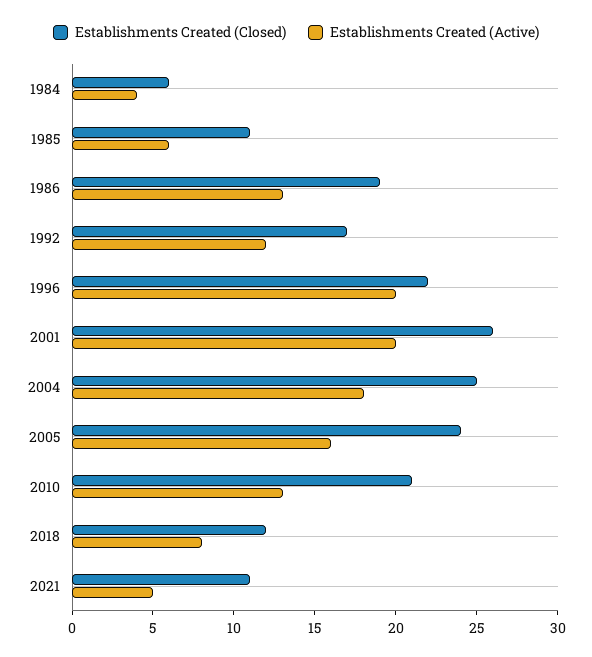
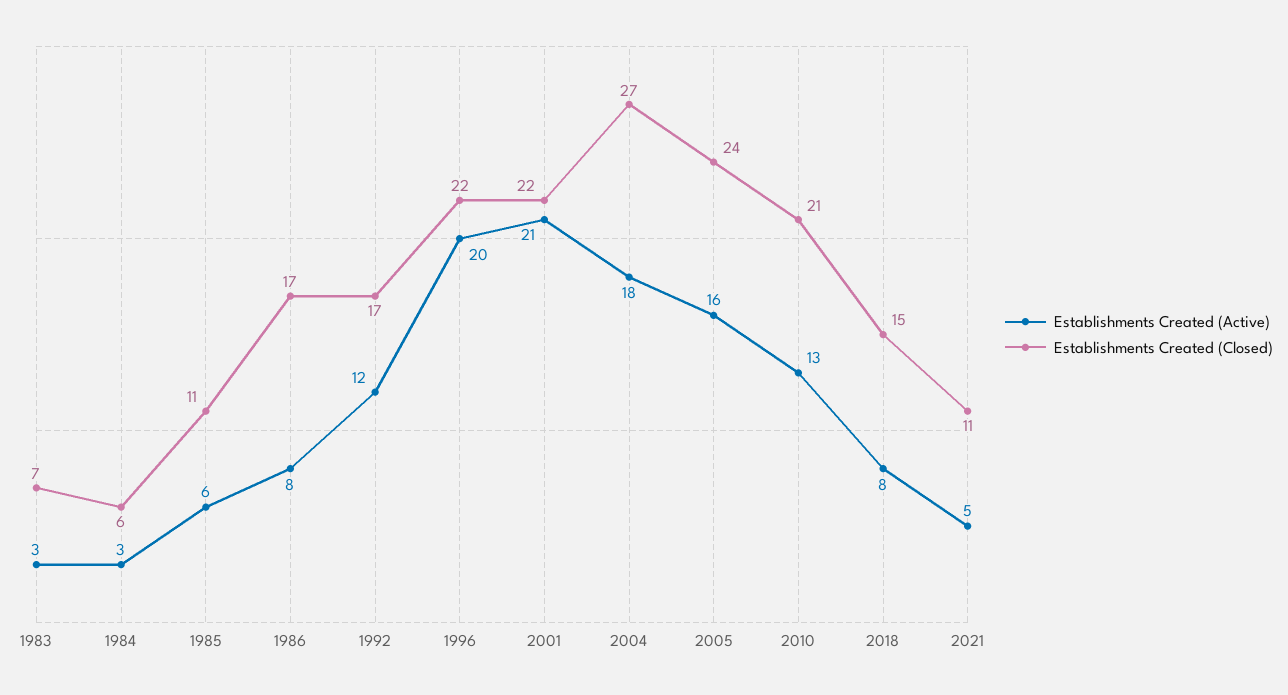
Establishments Created (Active), 1984: 4 -> 3
Establishments Created (Closed), 1986: 19 -> 17
Establishments Created (Active), 1986: 13 -> 8
Establishments Created (Closed), 2001: 26 -> 22
Establishments Created (Active), 2001: 20 -> 21
Establishments Created (Closed), 2004: 25 -> 27
Establishments Created (Closed), 2018: 12 -> 15
Establishments Created (Active), 1983: none -> 3
Establishments Created (Closed), 1983: none -> 7

